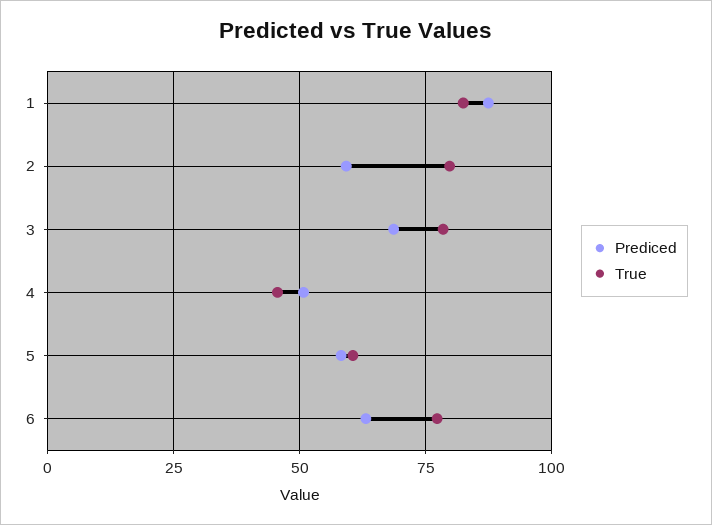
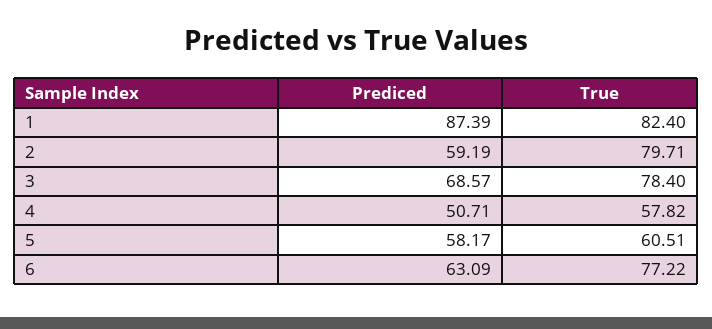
True, 4: 45 -> 57.82

